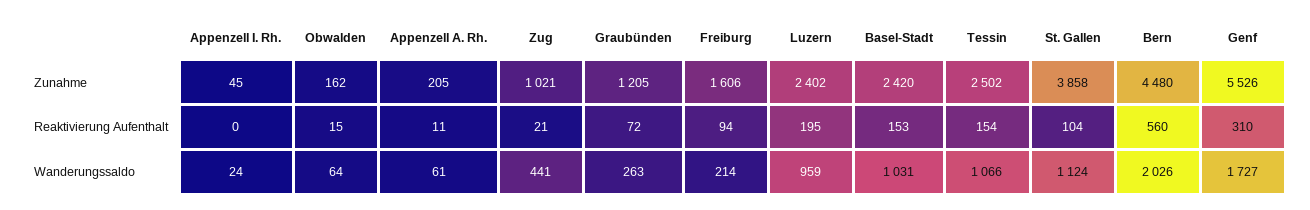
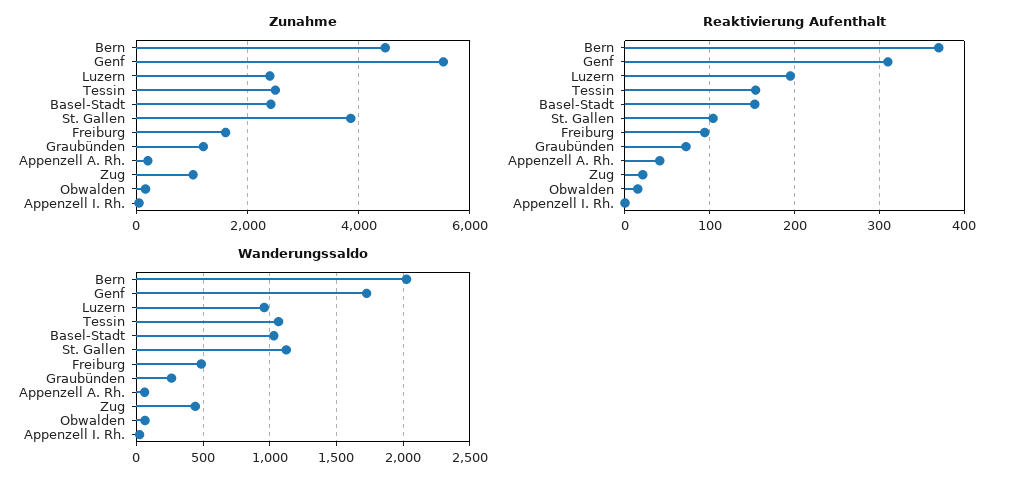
Reaktivierung Aufenthalt, Appenzell A. Rh.: 11 -> 40
Reaktivierung Aufenthalt, Bern: 560 -> 370
Wanderungssaldo, Freiburg: 214 -> 500

